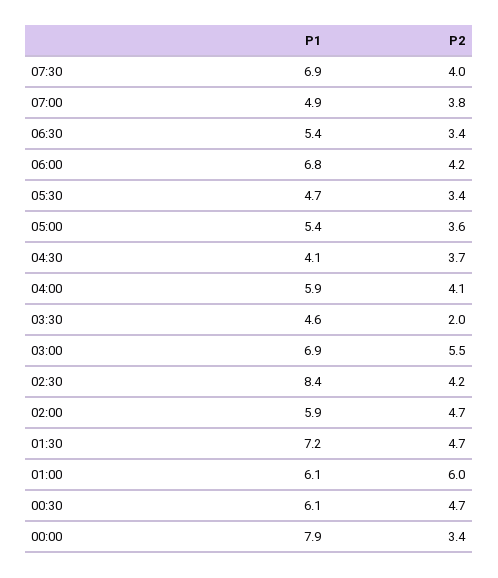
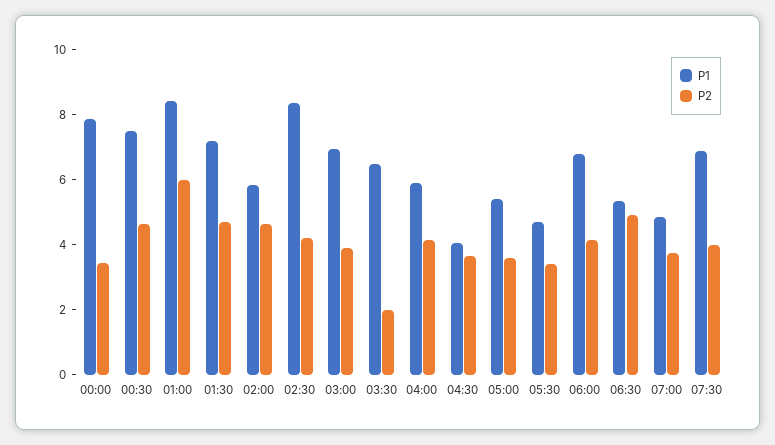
P2, 06:30: 3.4 -> 5
P1, 03:30: 4.6 -> 6.5
P2, 03:00: 5.5 -> 4
P1, 01:00: 6.1 -> 8.5
P1, 00:30: 6.1 -> 7.5

